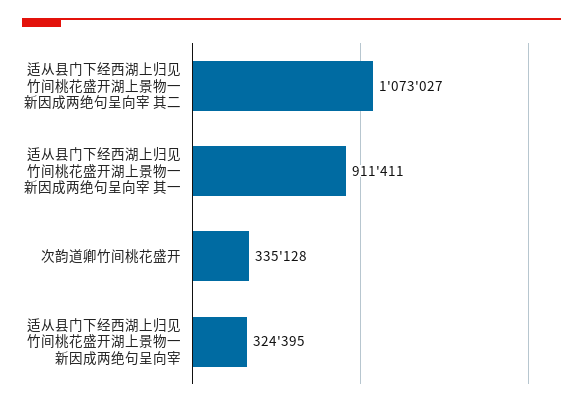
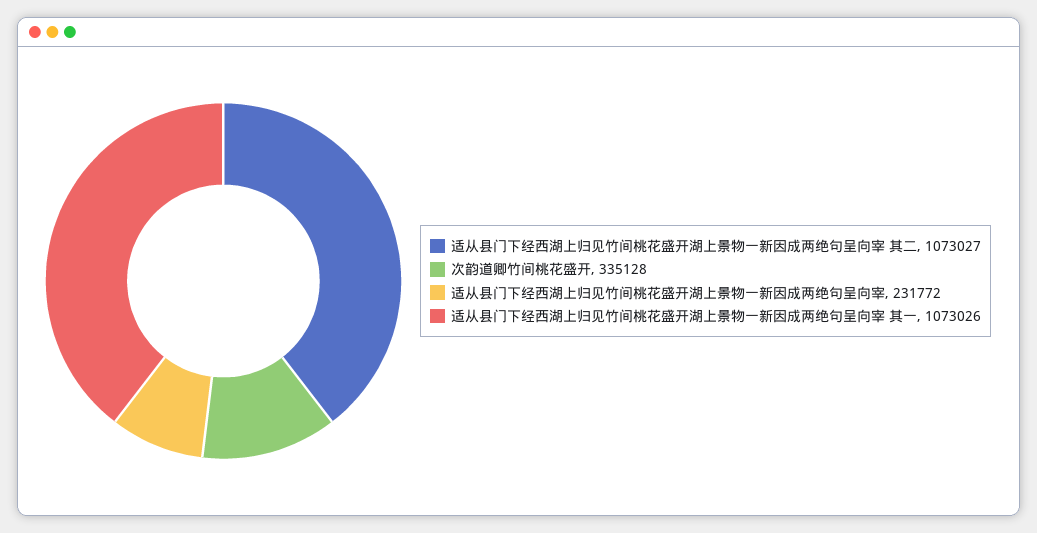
适从县门下经西湖上归见竹间桃花盛开湖上景物一新因成两绝句呈向宰 其一: 911411 -> 1073026
适从县门下经西湖上归见竹间桃花盛开湖上景物一新因成两绝句呈向宰: 324395 -> 231772

